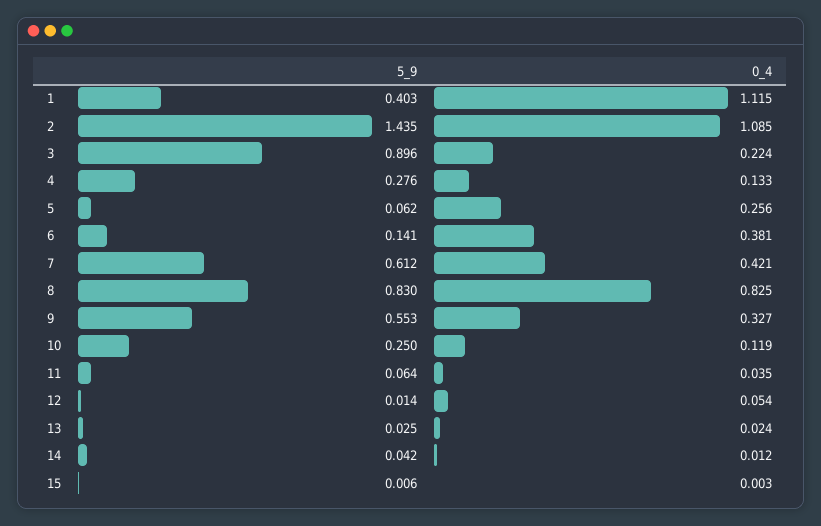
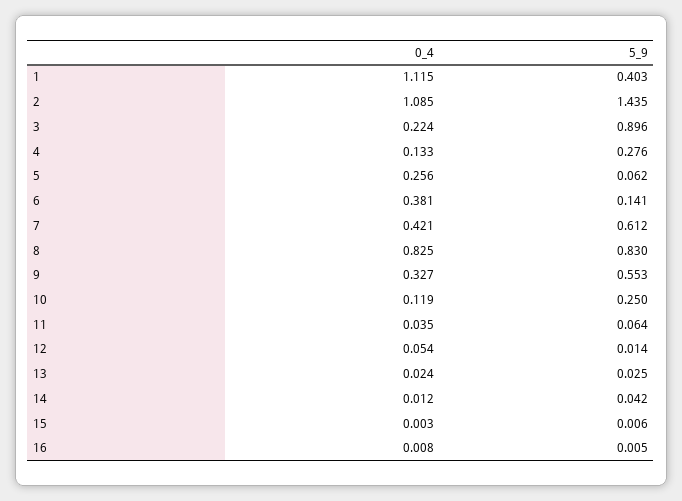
0_4, 16: none -> 0.008
5_9, 16: none -> 0.005

